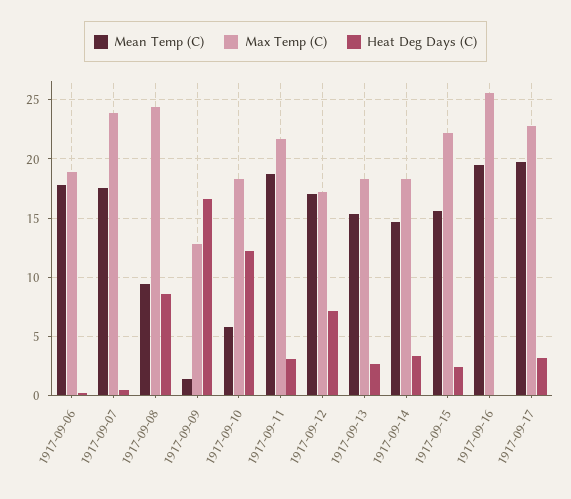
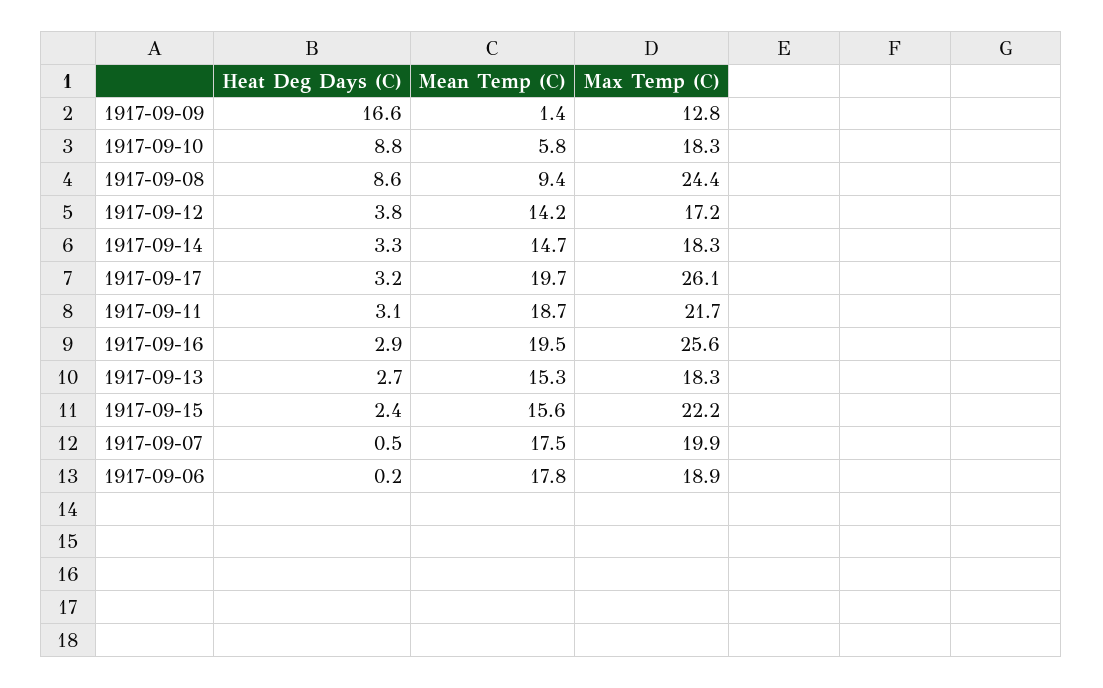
Max Temp (C), 1917-09-07: 24 -> 19.9
Heat Deg Days (C), 1917-09-10: 12 -> 8.8
Mean Temp (C), 1917-09-12: 17 -> 14.2
Heat Deg Days (C), 1917-09-12: 7 -> 3.8
Heat Deg Days (C), 1917-09-16: 0 -> 2.9
Max Temp (C), 1917-09-17: 23 -> 26.1

